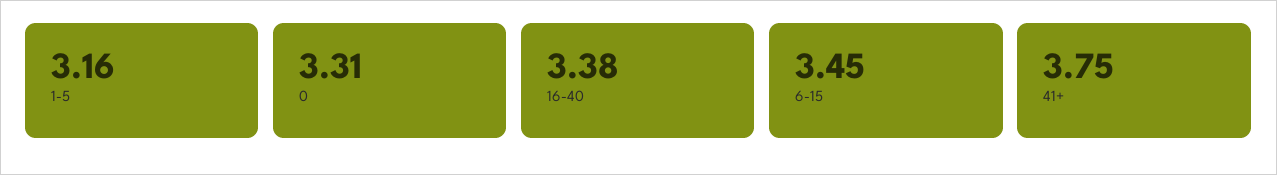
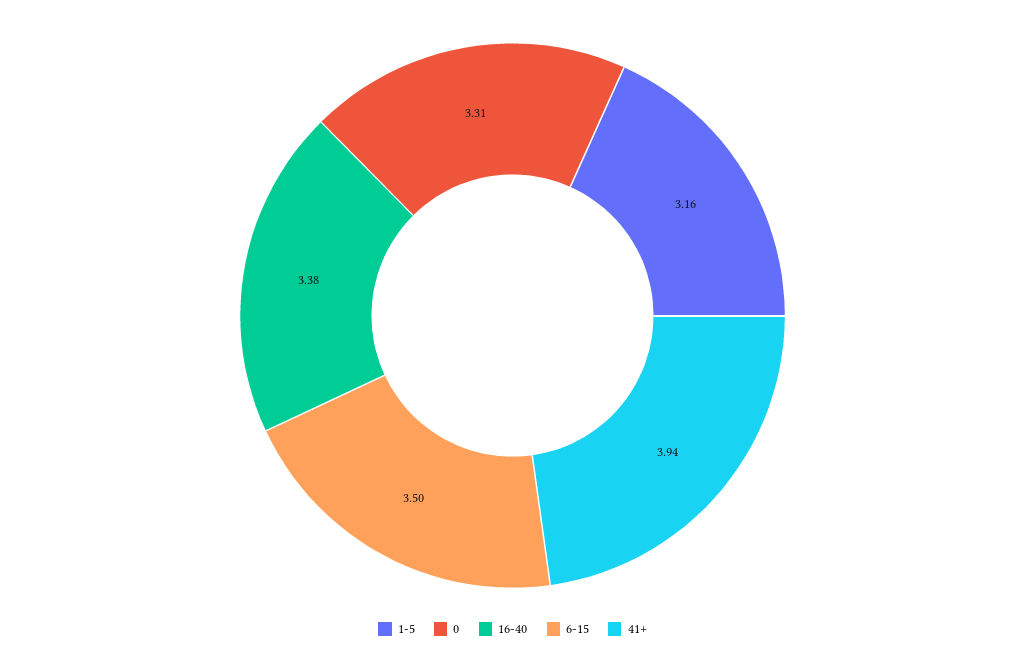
6-15: 3.45 -> 3.5
41+: 3.75 -> 3.94

